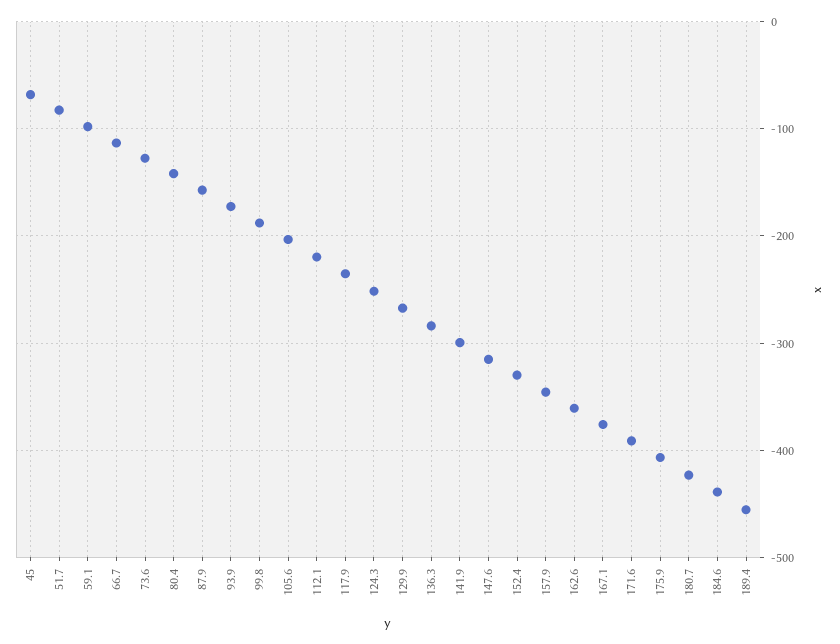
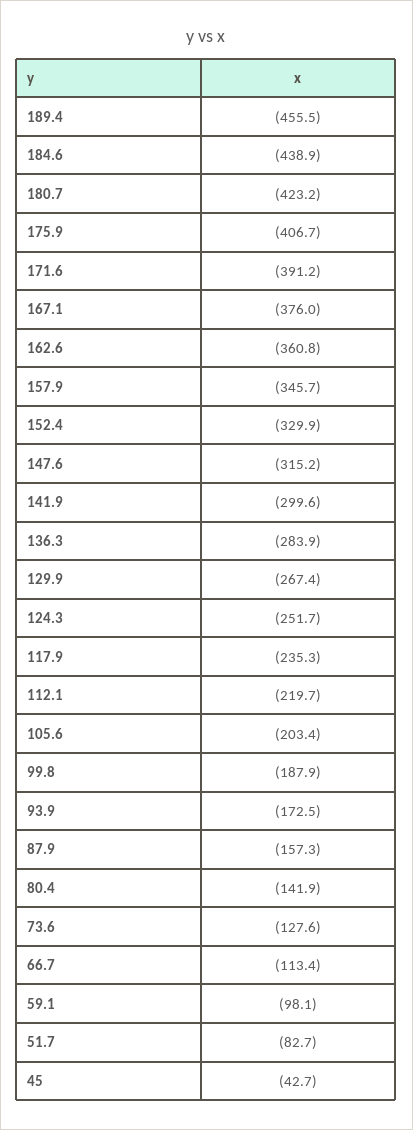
45: -70 -> -42.7

